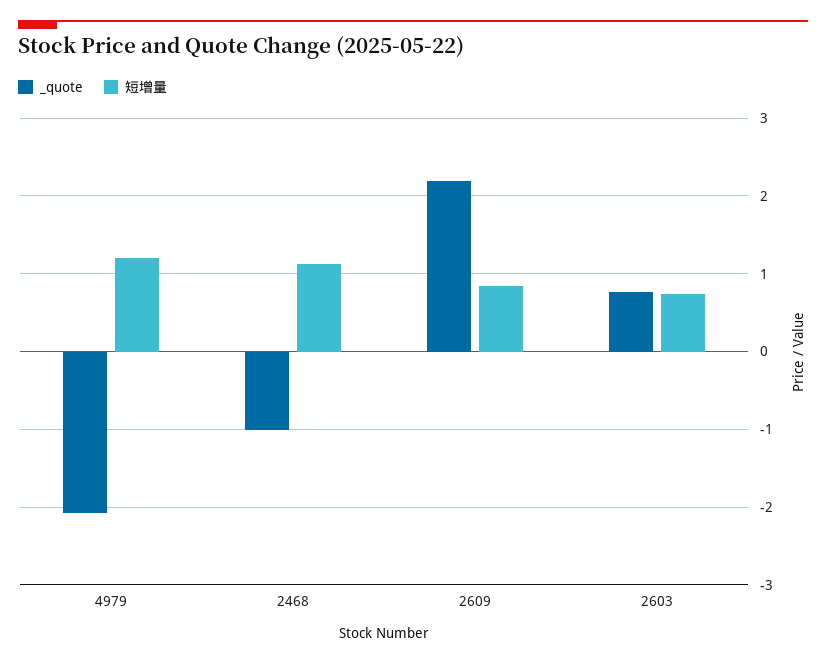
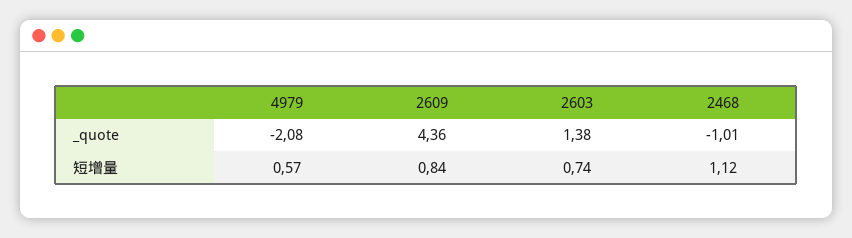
短增量, 4979: 1.2 -> 0.57
_quote, 2609: 2.2 -> 4.36
_quote, 2603: 0.8 -> 1.38

